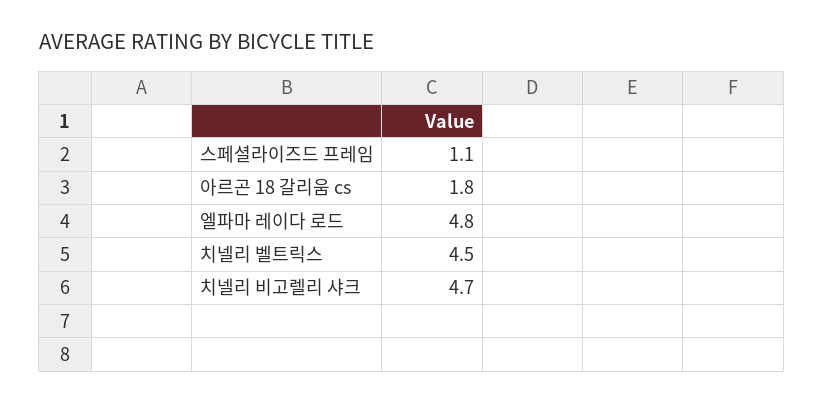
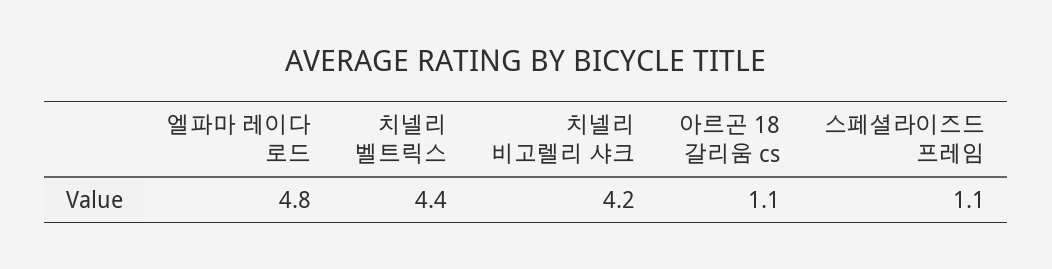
아르곤 18 갈리움 cs: 1.8 -> 1.1
치넬리 벨트릭스: 4.5 -> 4.4
치넬리 비고렐리 샤크: 4.7 -> 4.2

